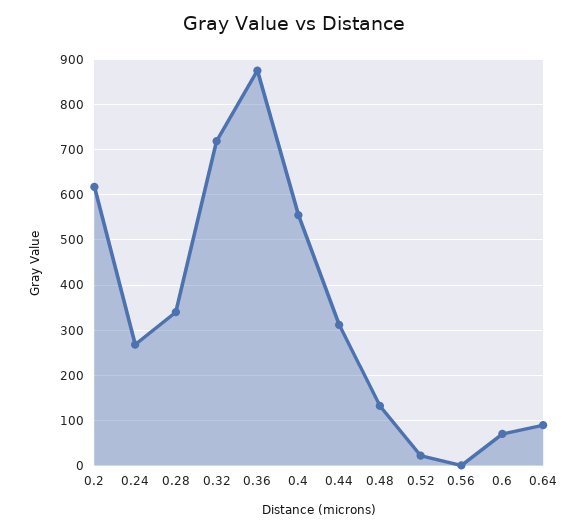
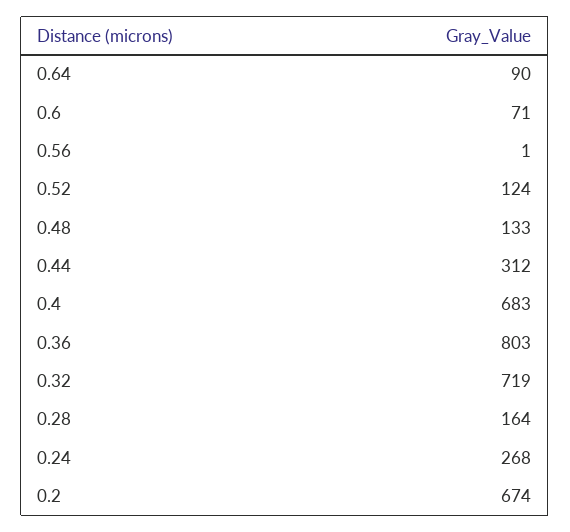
0.2: 620 -> 674
0.28: 340 -> 164
0.36: 880 -> 803
0.4: 560 -> 683
0.52: 20 -> 124

